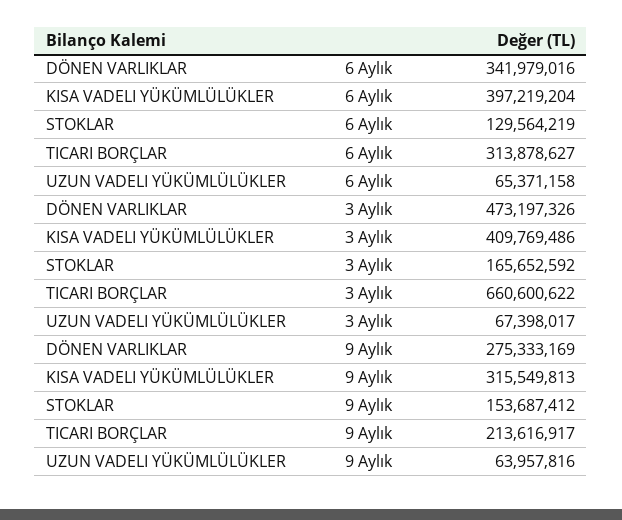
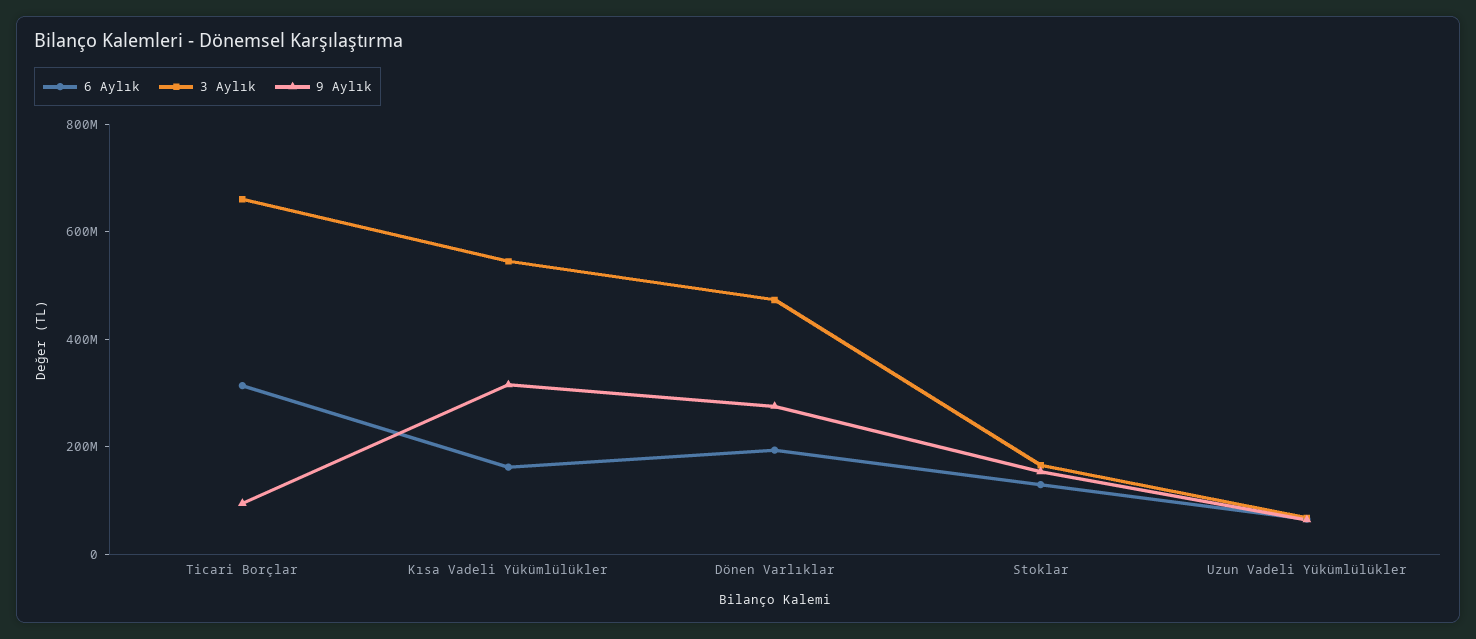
6 Aylık, DÖNEN VARLIKLAR: 341979016 -> 200000000
6 Aylık, KISA VADELI YÜKÜMLÜLÜKLER: 397219204 -> 150000000
3 Aylık, KISA VADELI YÜKÜMLÜLÜKLER: 409769486 -> 550000000
9 Aylık, TICARI BORÇLAR: 213616917 -> 100000000

